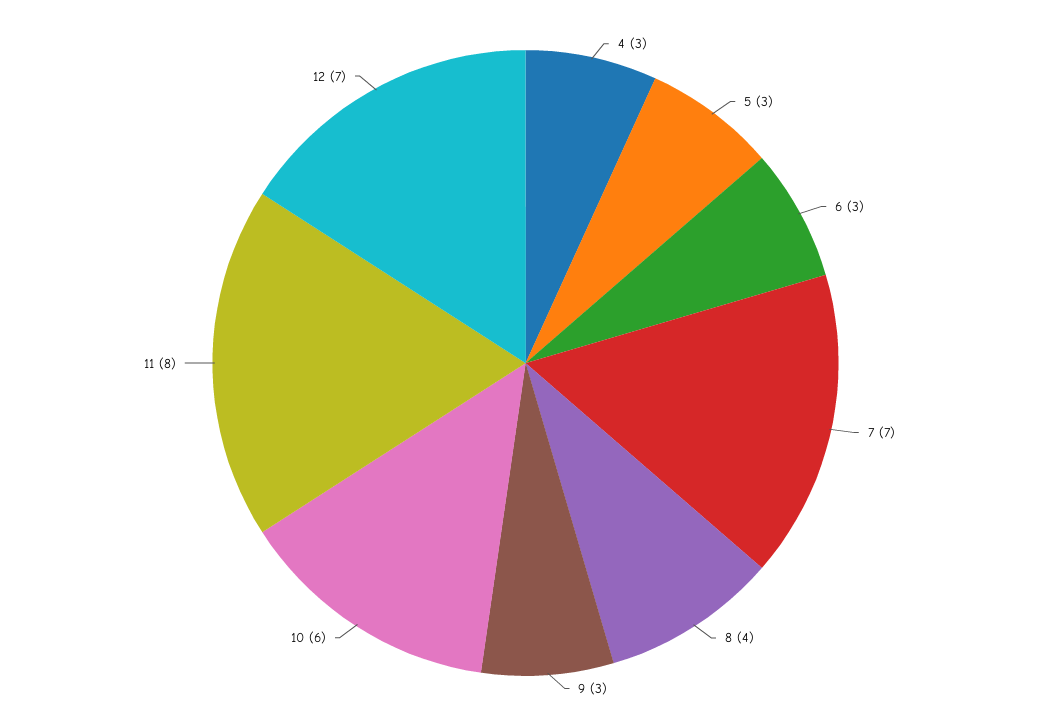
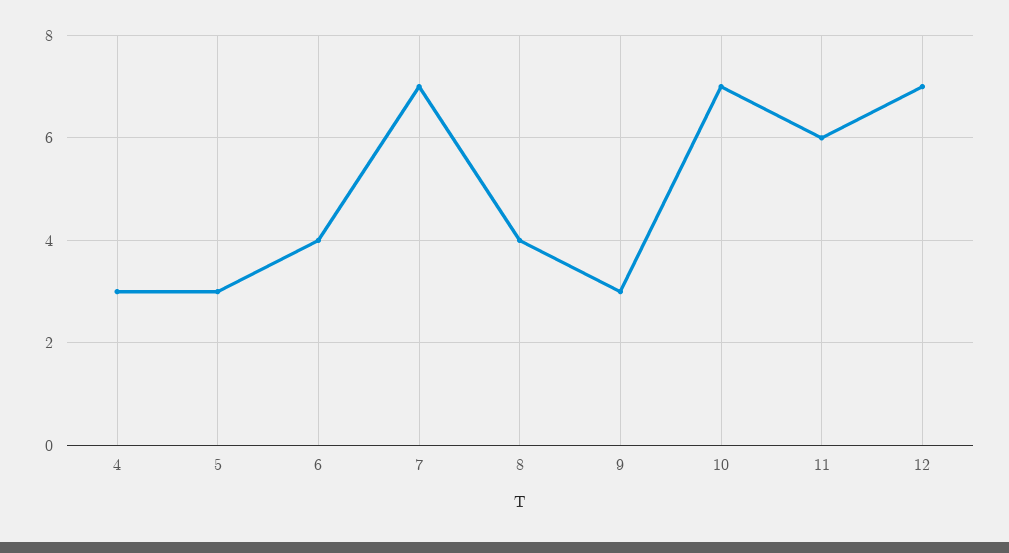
6: 3 -> 4
10: 6 -> 7
11: 8 -> 6

